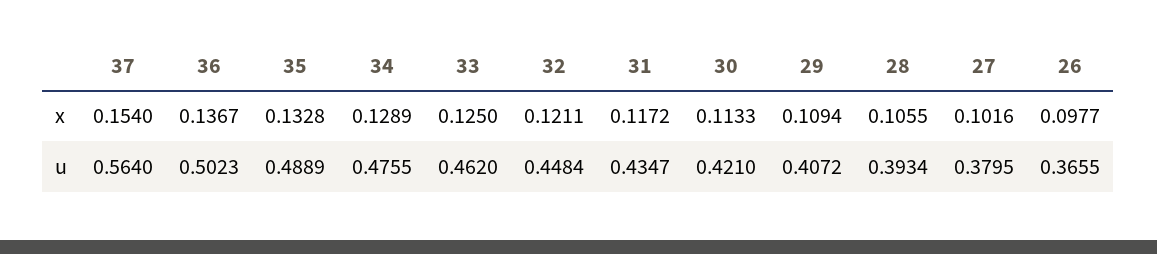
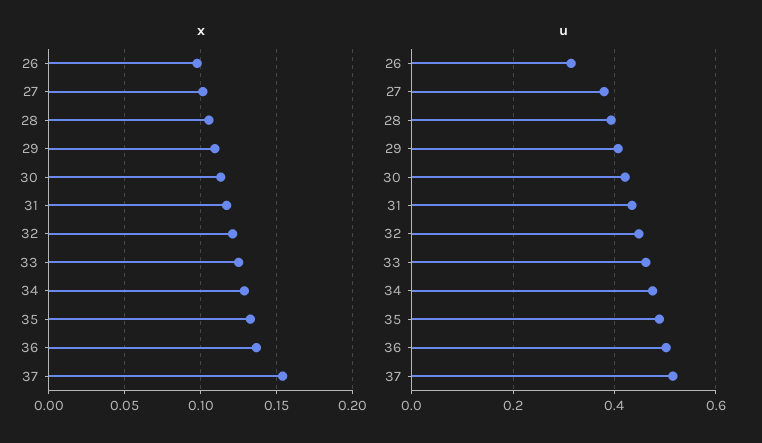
u, 37: 0.564 -> 0.52
u, 26: 0.3655 -> 0.32

